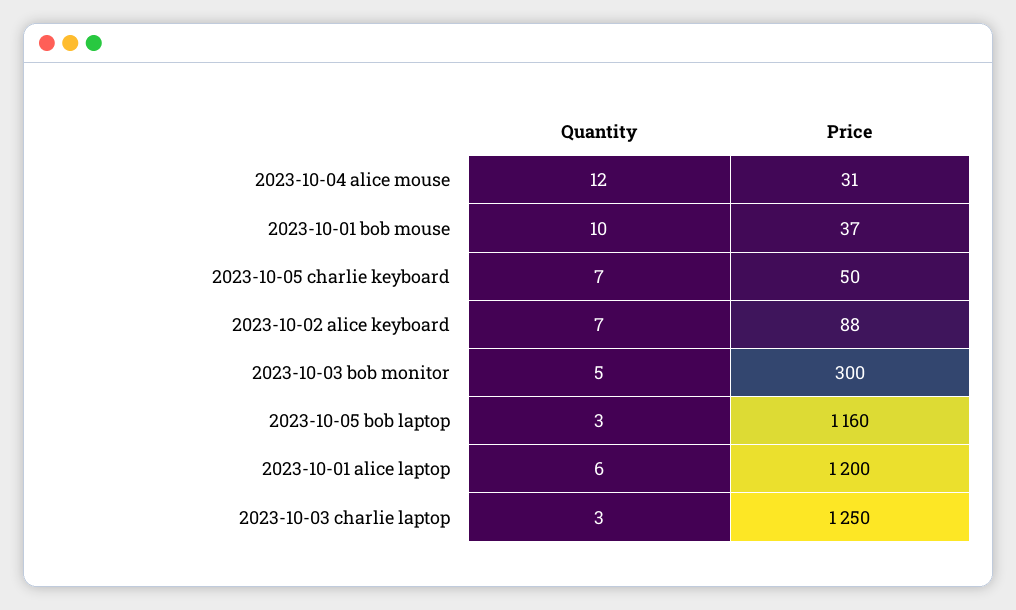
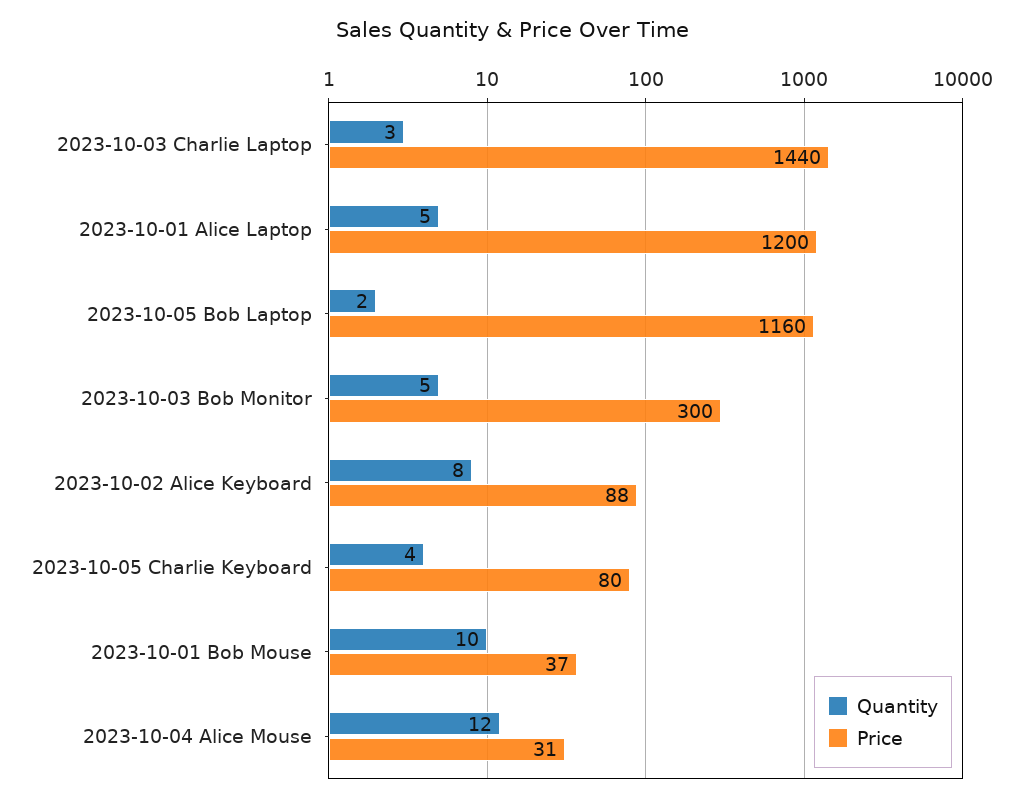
Quantity, 2023-10-05 charlie keyboard: 7 -> 4
Price, 2023-10-05 charlie keyboard: 50 -> 80
Quantity, 2023-10-02 alice keyboard: 7 -> 8
Quantity, 2023-10-05 bob laptop: 3 -> 2
Quantity, 2023-10-01 alice laptop: 6 -> 5
Price, 2023-10-03 charlie laptop: 1250 -> 1440

